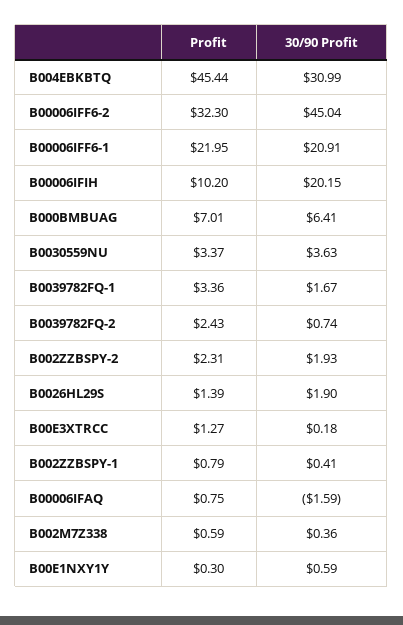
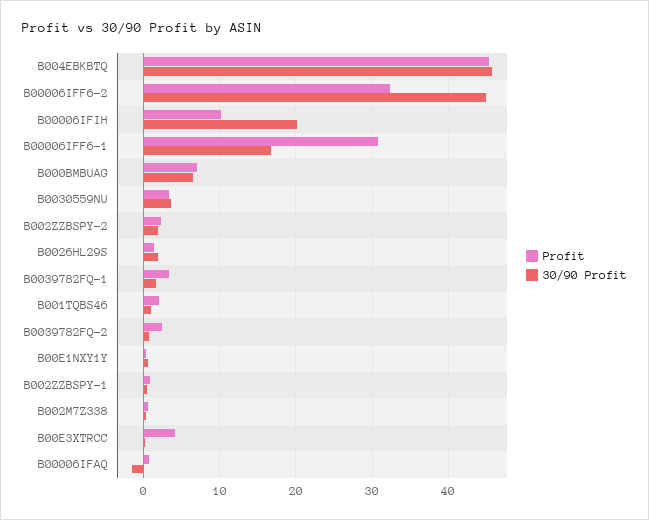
30/90 Profit, B004EBKBTQ: 30.99 -> 46
Profit, B00006IFF6-1: 21.95 -> 31
30/90 Profit, B00006IFF6-1: 20.91 -> 17
Profit, B00E3XTRCC: 1.27 -> 4
Profit, B001TQBS46: none -> 2
30/90 Profit, B001TQBS46: none -> 1

